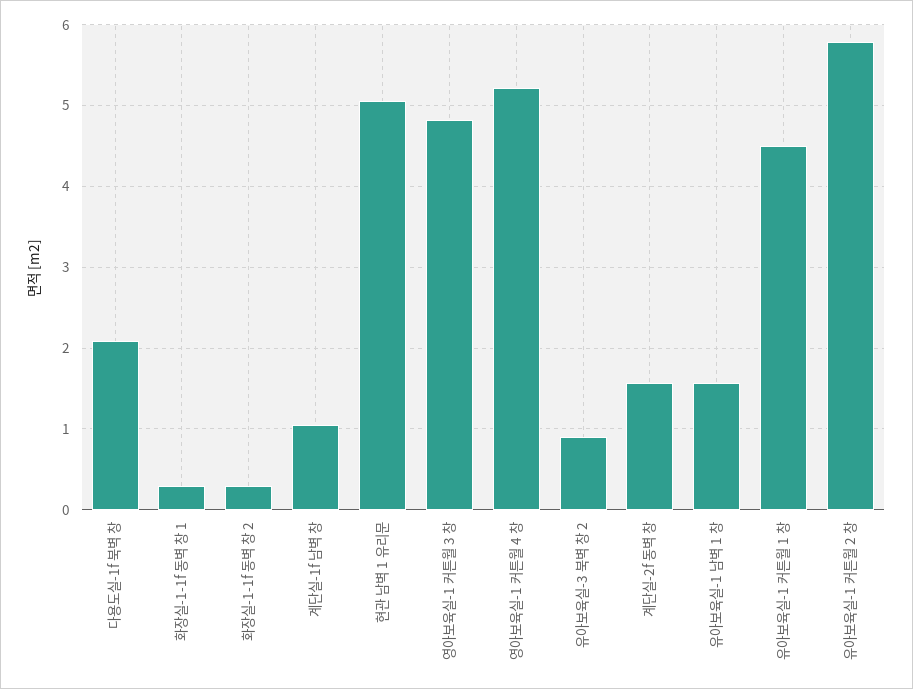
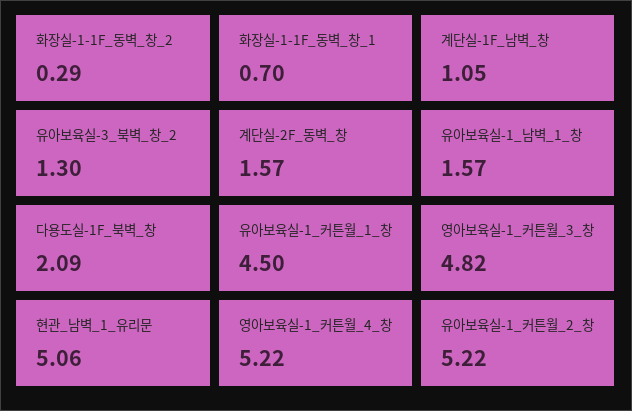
화장실-1-1f 동벽 창 1: 0.3 -> 0.7
유아보육실-3 북벽 창 2: 0.9 -> 1.3
유아보육실-1 커튼월 2 창: 5.8 -> 5.22

